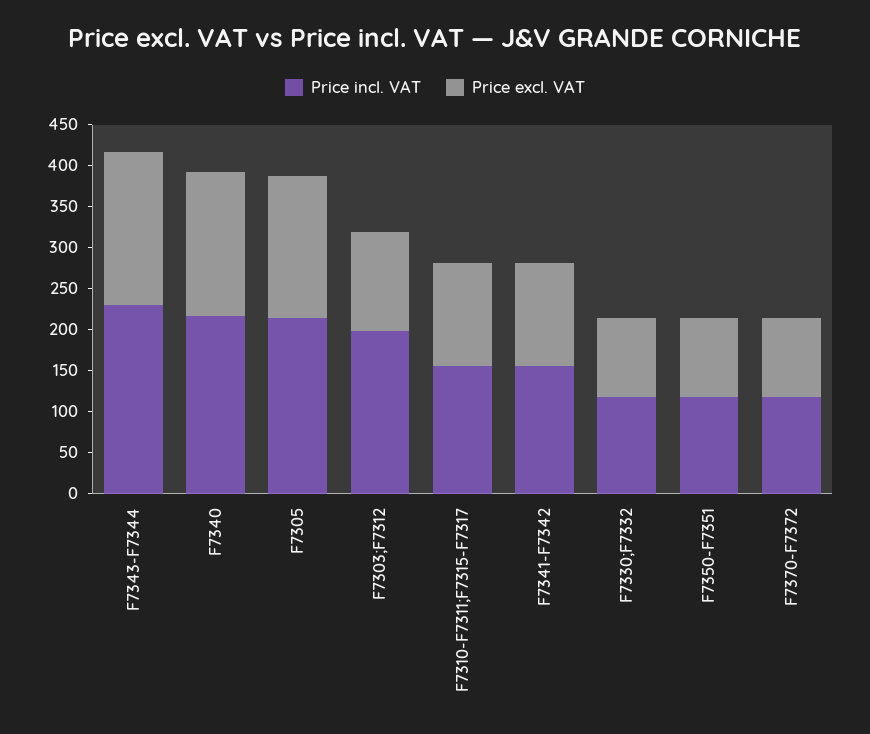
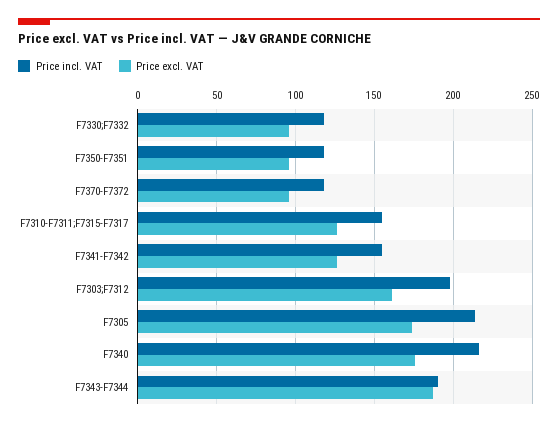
Price incl. VAT, F7343-F7344: 230 -> 190
Price excl. VAT, F7303;F7312: 120 -> 160

